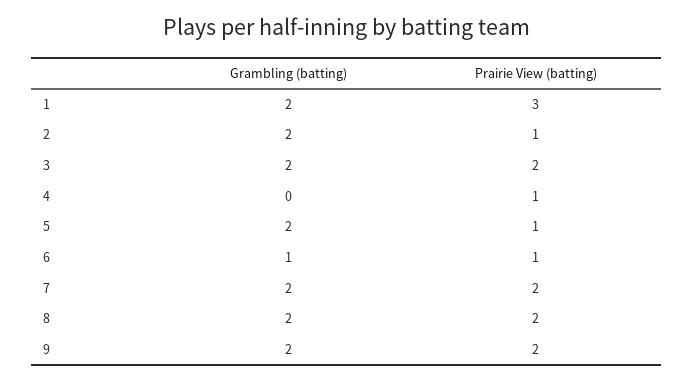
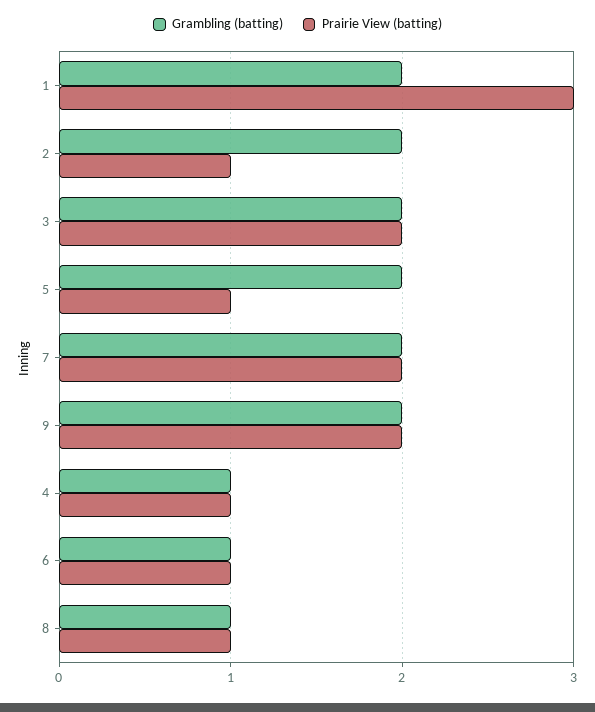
Grambling (batting), 4: 0 -> 1
Grambling (batting), 8: 2 -> 1
Prairie View (batting), 8: 2 -> 1

